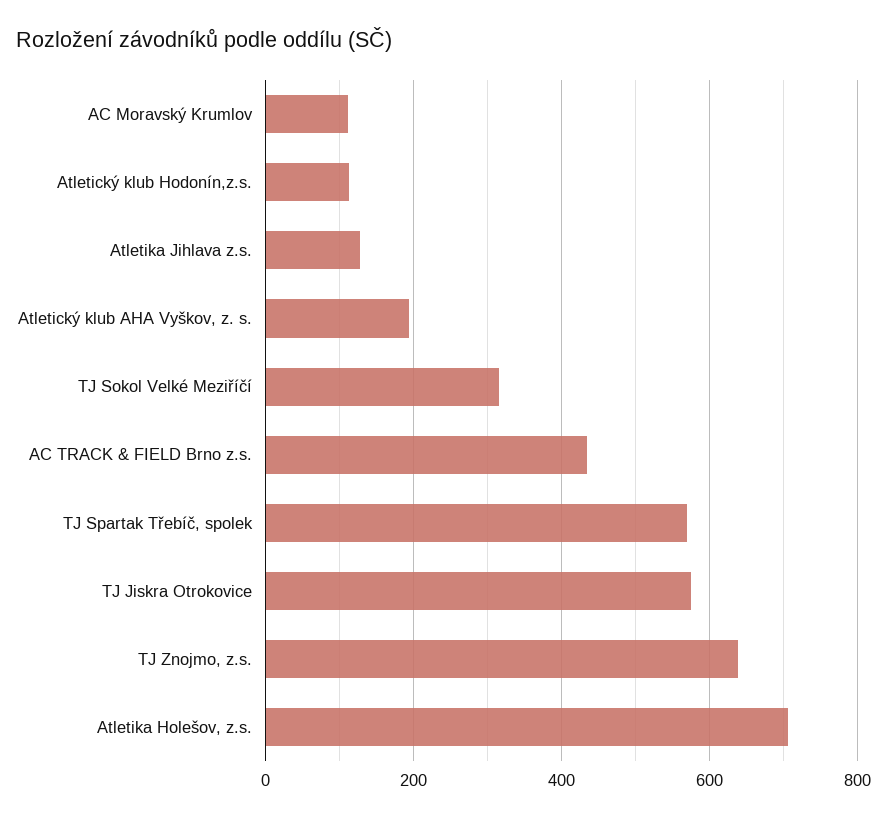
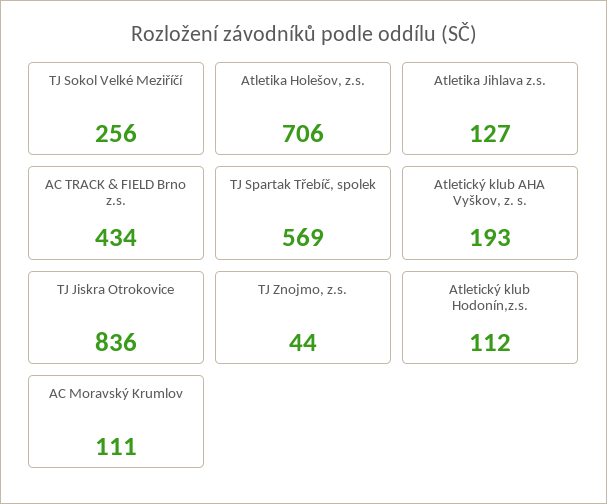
TJ Sokol Velké Meziříčí: 320 -> 256
TJ Jiskra Otrokovice: 580 -> 836
TJ Znojmo, z.s.: 640 -> 44

